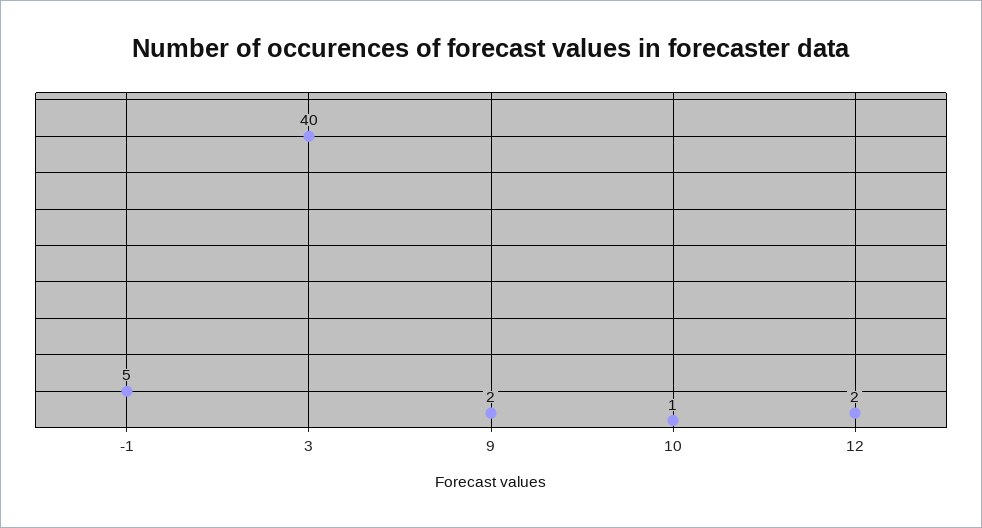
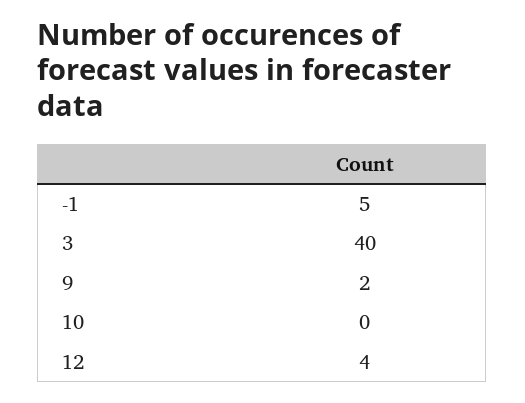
10: 1 -> 0
12: 2 -> 4

